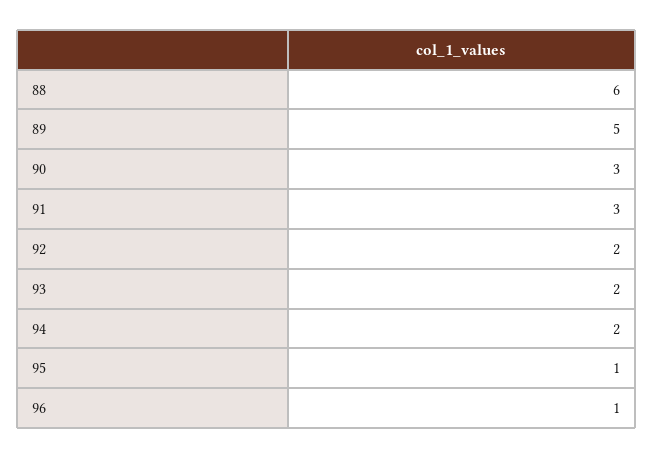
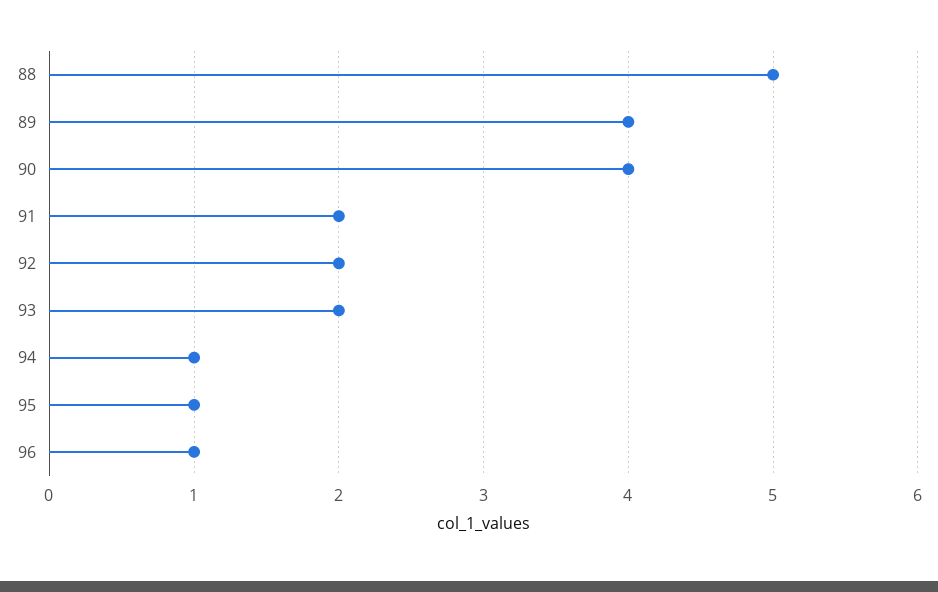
88: 6 -> 5
89: 5 -> 4
90: 3 -> 4
91: 3 -> 2
94: 2 -> 1

